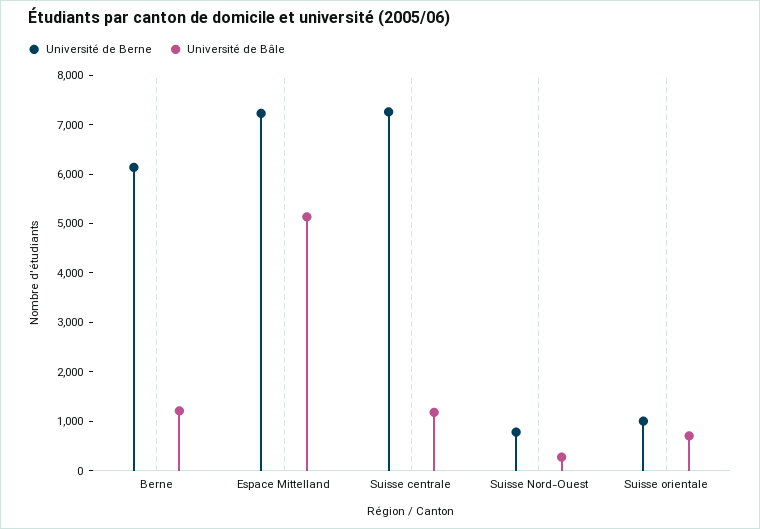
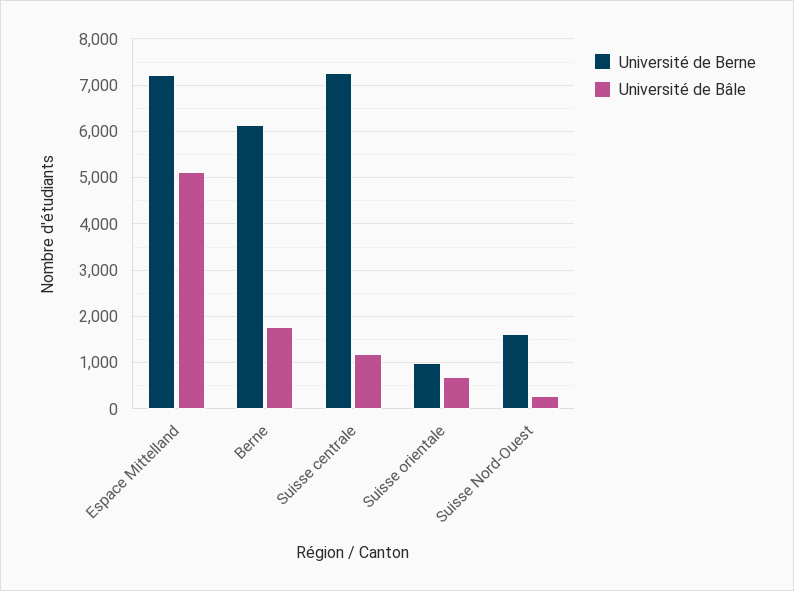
Université de Bâle, Berne: 1200 -> 1800
Université de Berne, Suisse Nord-Ouest: 800 -> 1600

